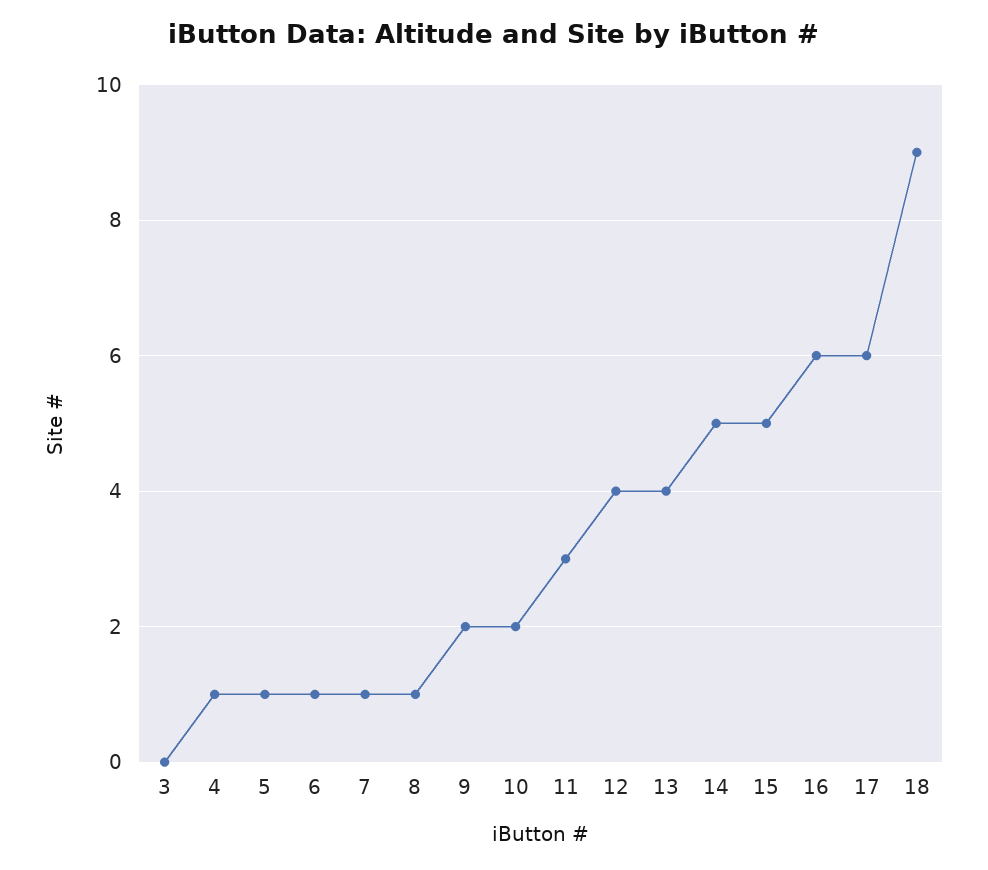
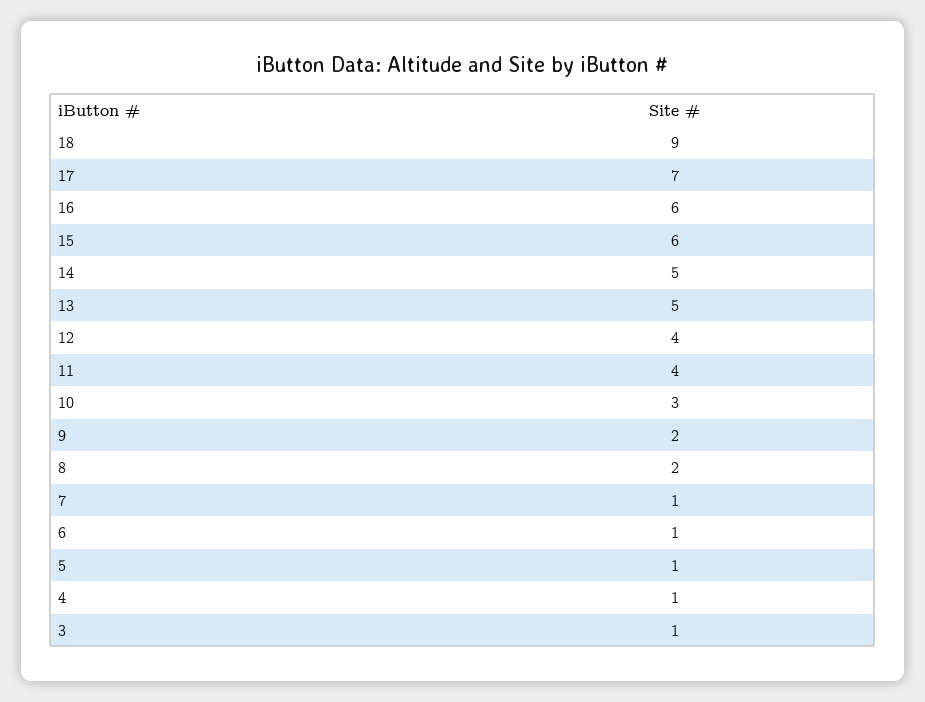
3: 0 -> 1
8: 1 -> 2
10: 2 -> 3
11: 3 -> 4
13: 4 -> 5
15: 5 -> 6
17: 6 -> 7

